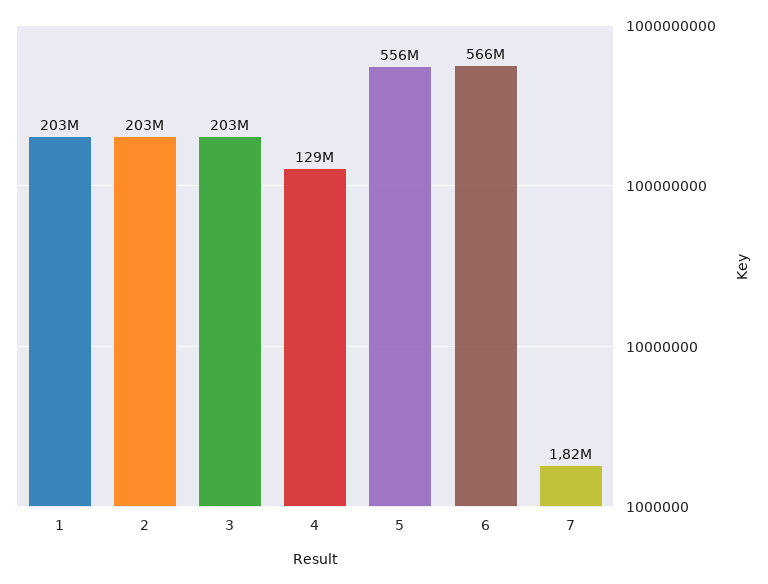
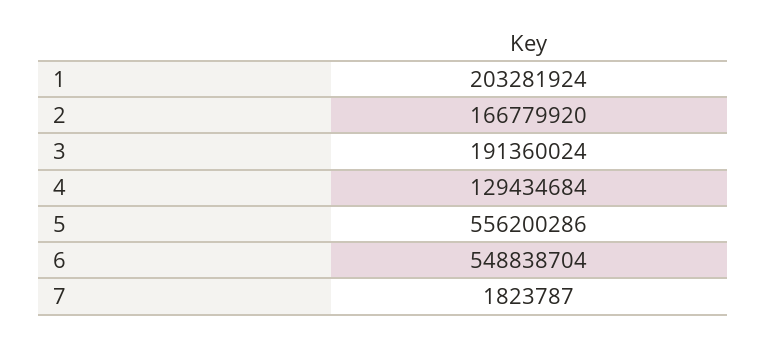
2: 203000000 -> 166779920
3: 203000000 -> 191360024
6: 566000000 -> 548838704

